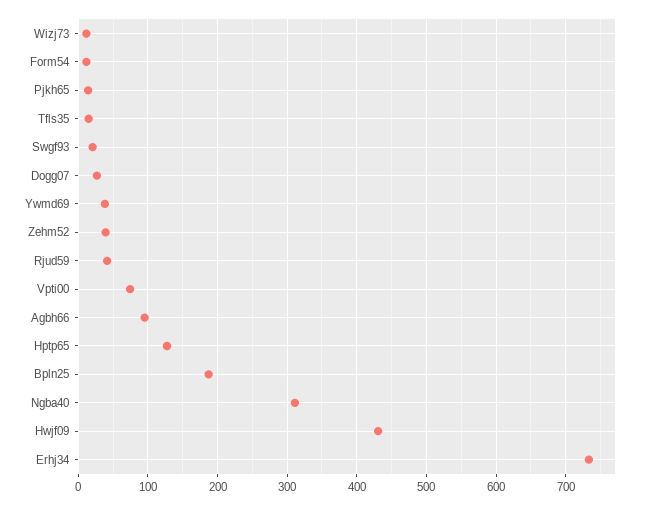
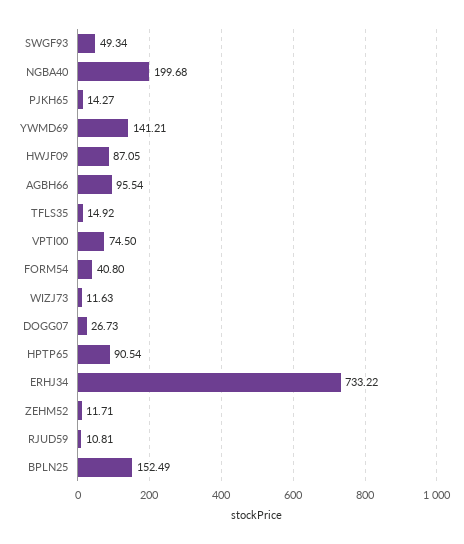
Form54: 10 -> 40.8
Swgf93: 20 -> 49.34
Ywmd69: 40 -> 141.21
Zehm52: 40 -> 11.71
Rjud59: 40 -> 10.81
Hptp65: 130 -> 90.54
Bpln25: 190 -> 152.49
Ngba40: 310 -> 199.68
Hwjf09: 430 -> 87.05

